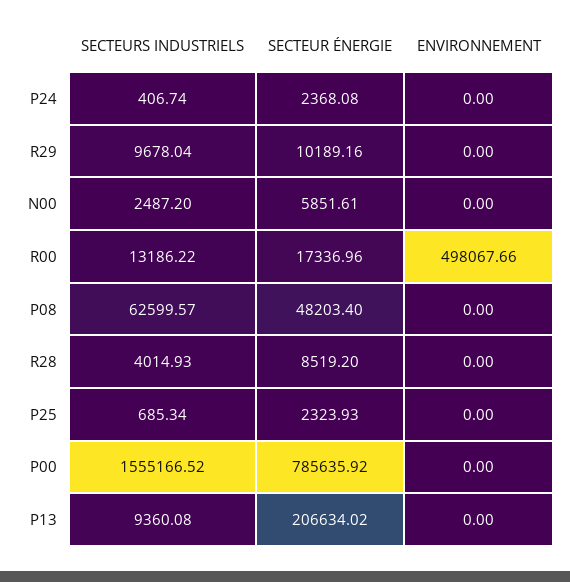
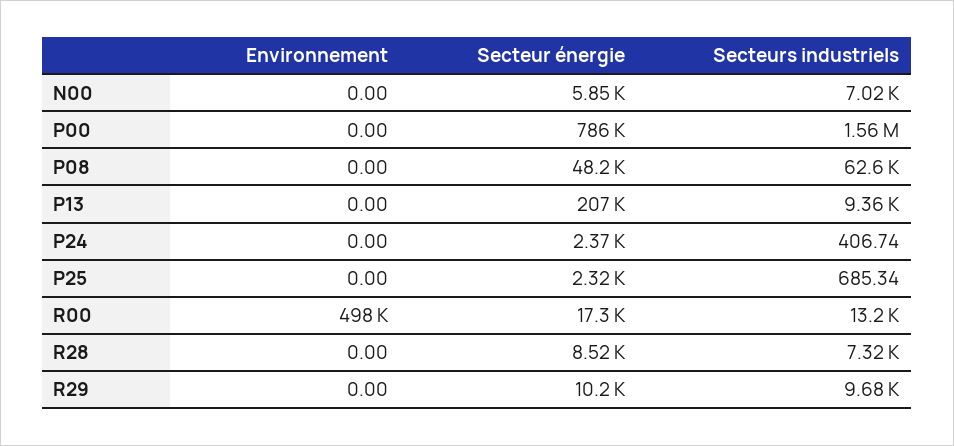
SECTEURS INDUSTRIELS, N00: 2487.2 -> 7020
SECTEURS INDUSTRIELS, R28: 4014.93 -> 7320

